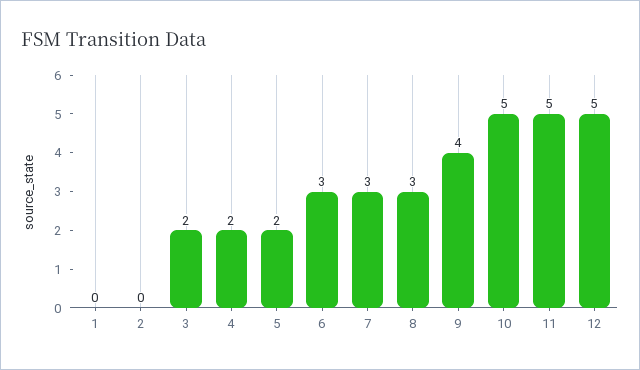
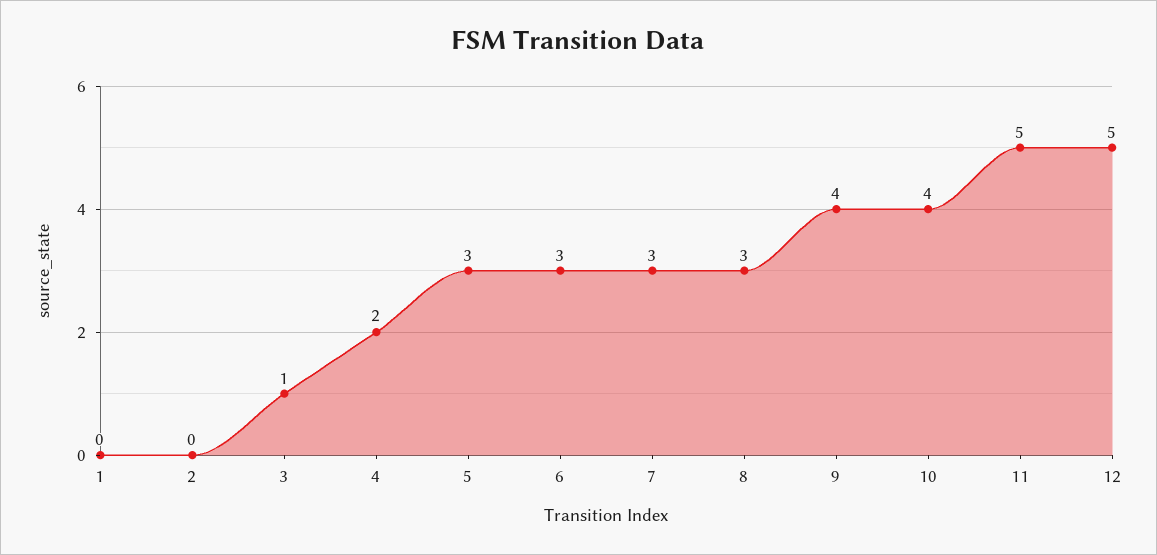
3: 2 -> 1
5: 2 -> 3
10: 5 -> 4

